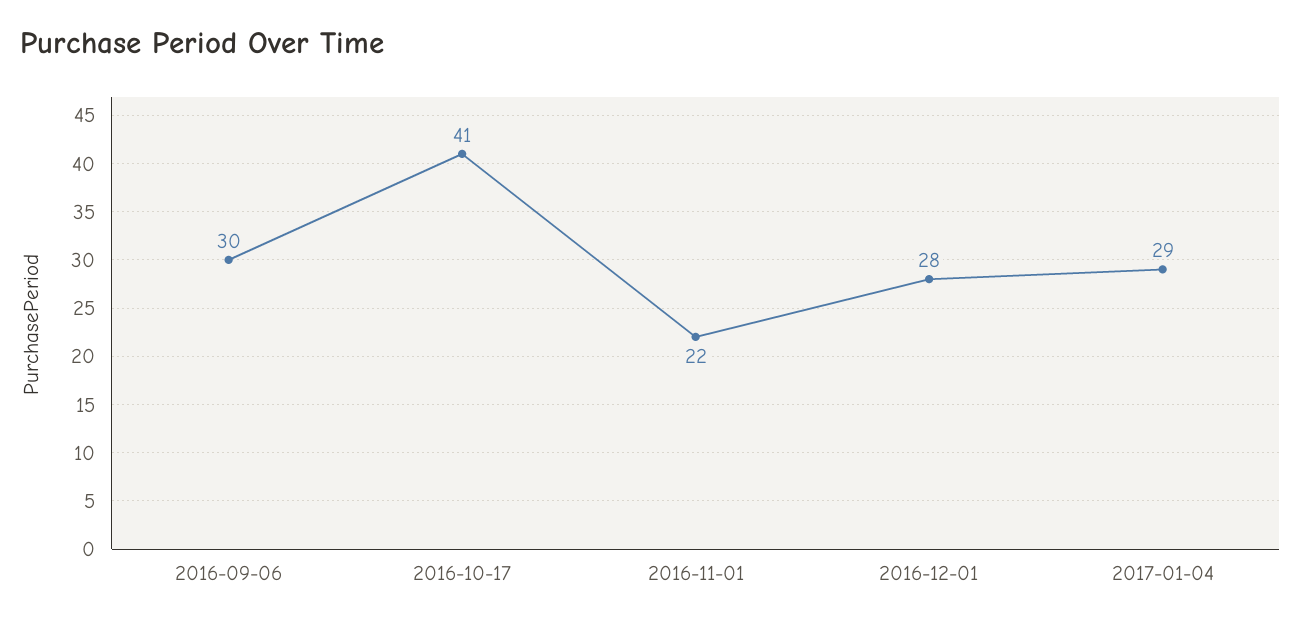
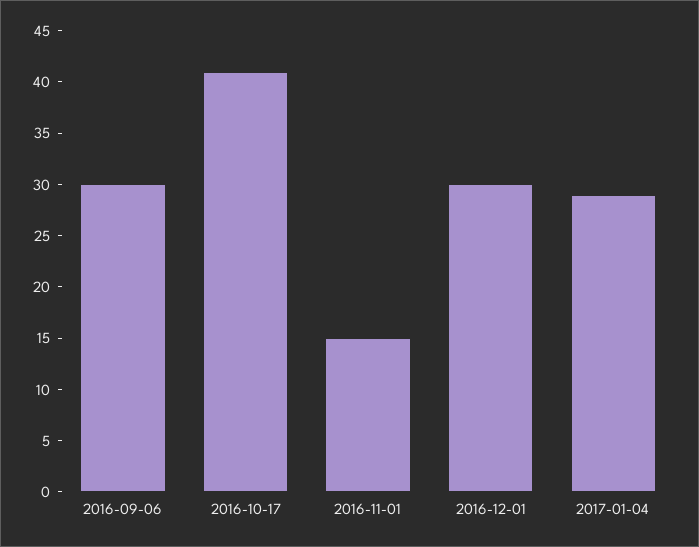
2016-11-01: 22 -> 15
2016-12-01: 28 -> 30

